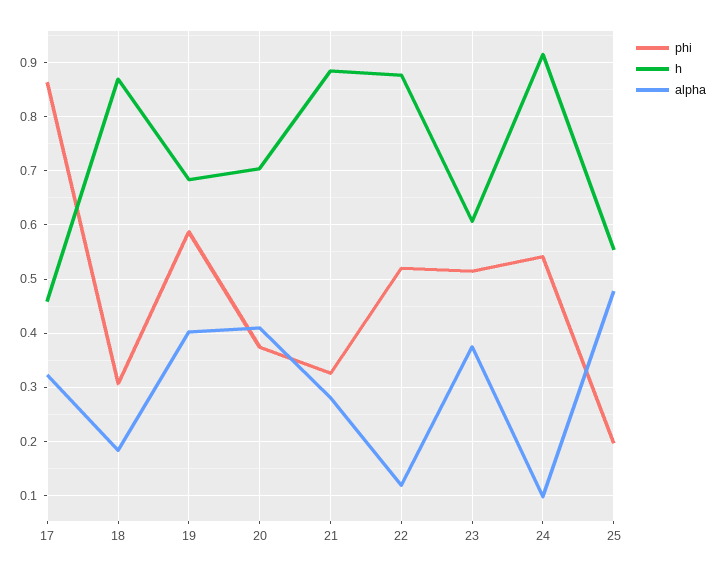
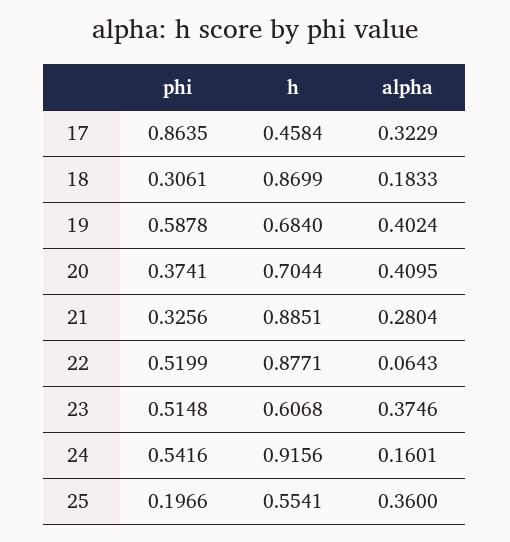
alpha, 22: 0.12 -> 0.0643
alpha, 24: 0.1 -> 0.1601
alpha, 25: 0.48 -> 0.36

